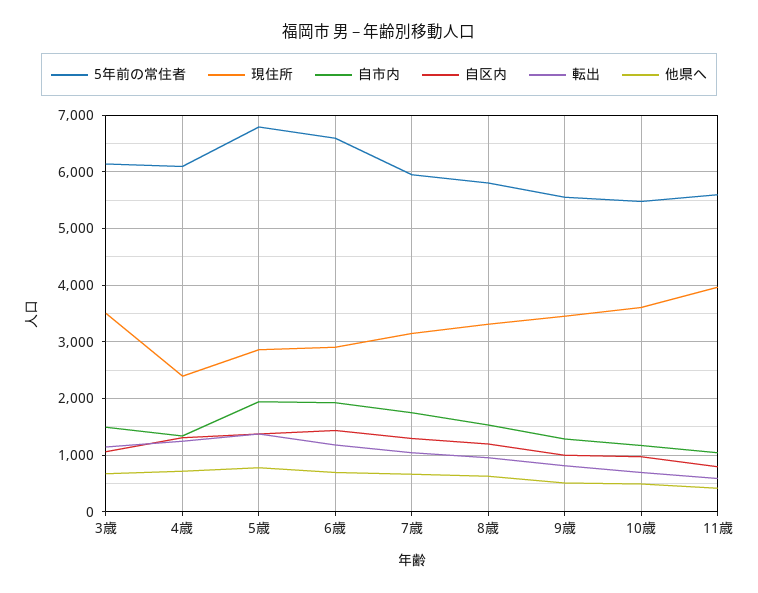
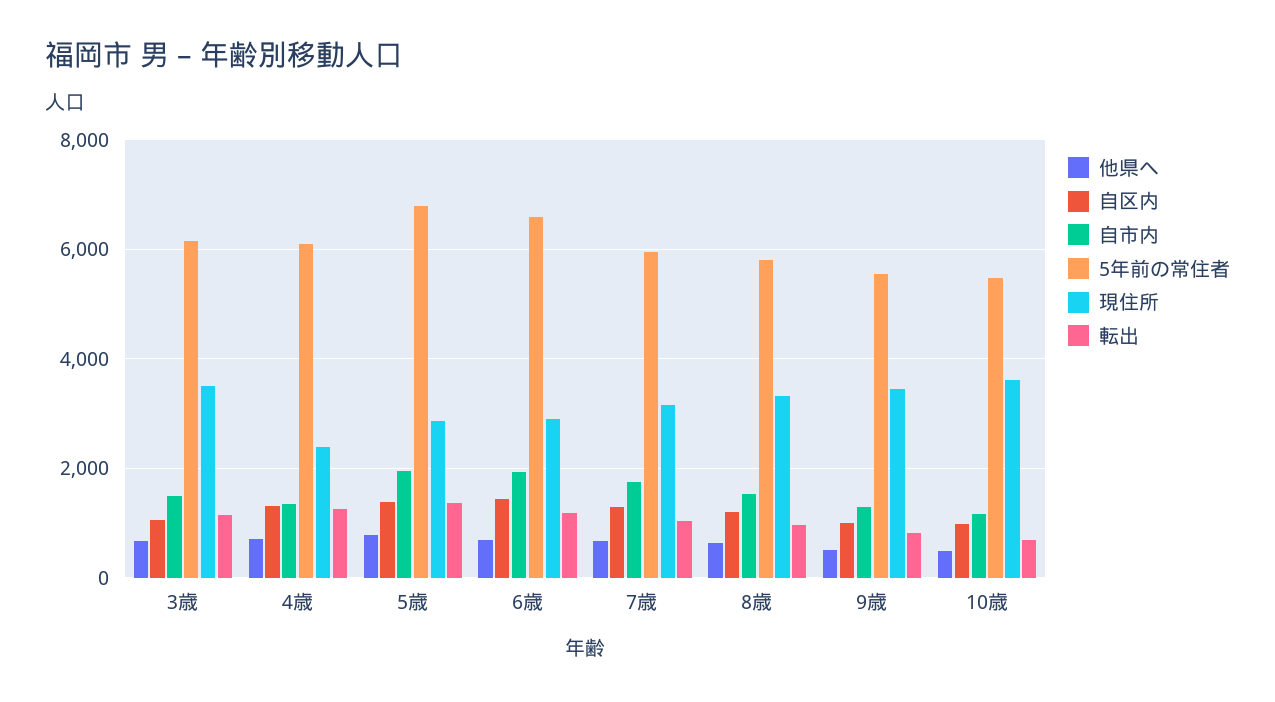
5年前の常住者, 11歳: 5600 -> none
現住所, 11歳: 4000 -> none
自市内, 11歳: 1000 -> none
自区内, 11歳: 800 -> none
転出, 11歳: 600 -> none
他県へ, 11歳: 400 -> none

